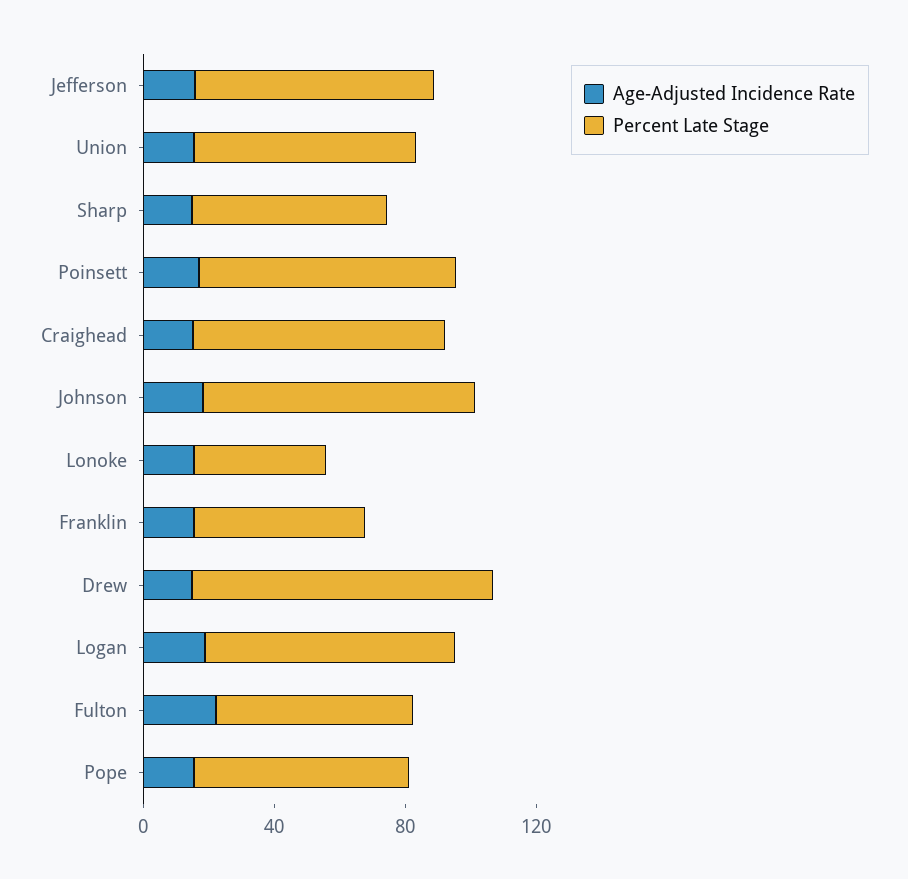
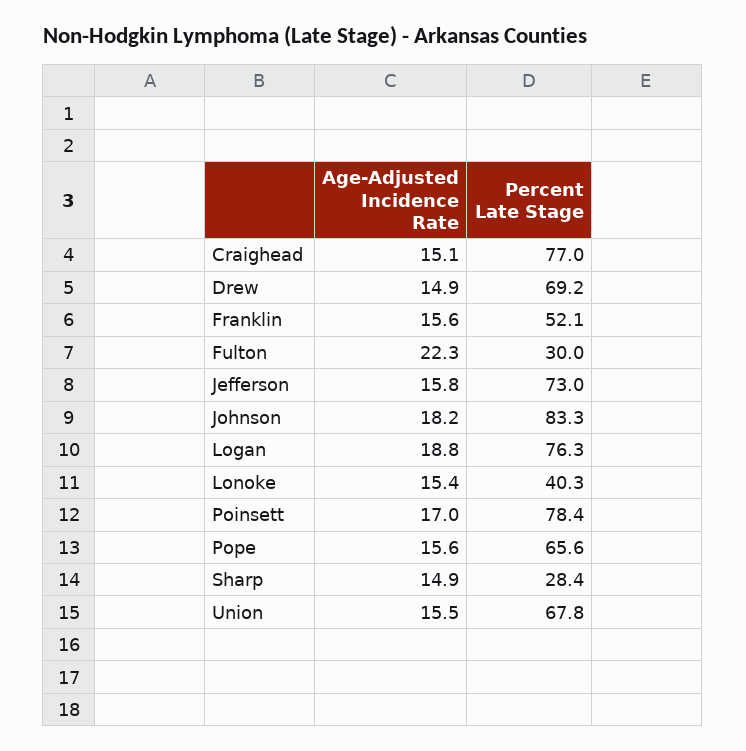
Percent Late Stage, Sharp: 60 -> 28.4
Percent Late Stage, Drew: 90 -> 69.2
Percent Late Stage, Fulton: 60 -> 30

